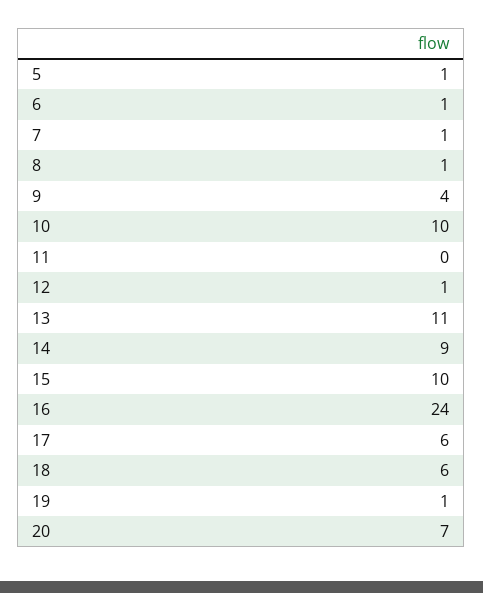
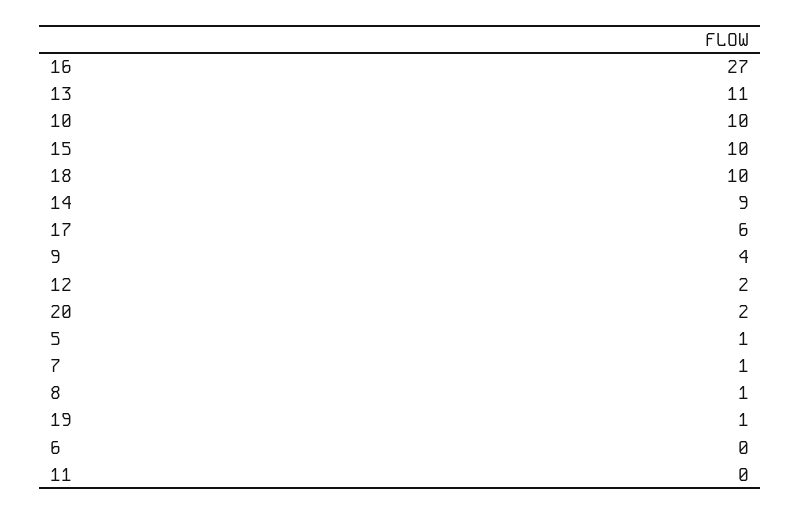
6: 1 -> 0
12: 1 -> 2
16: 24 -> 27
18: 6 -> 10
20: 7 -> 2

